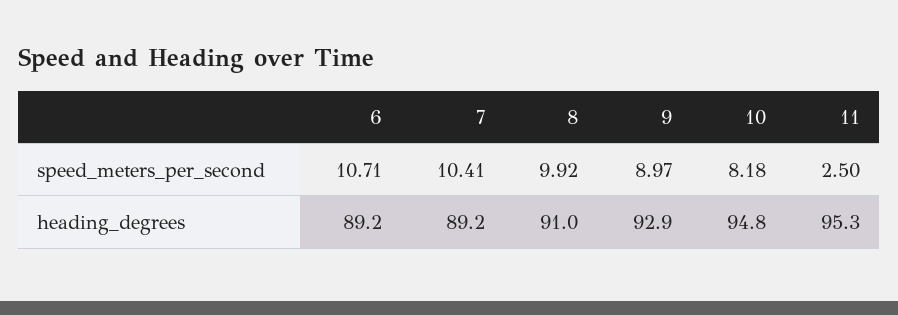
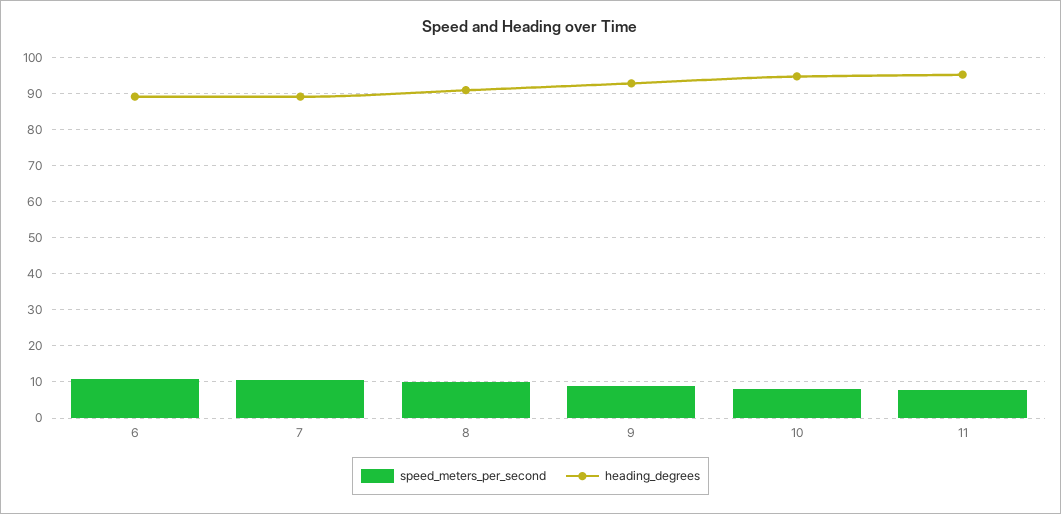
speed_meters_per_second, 11: 2.5 -> 8

